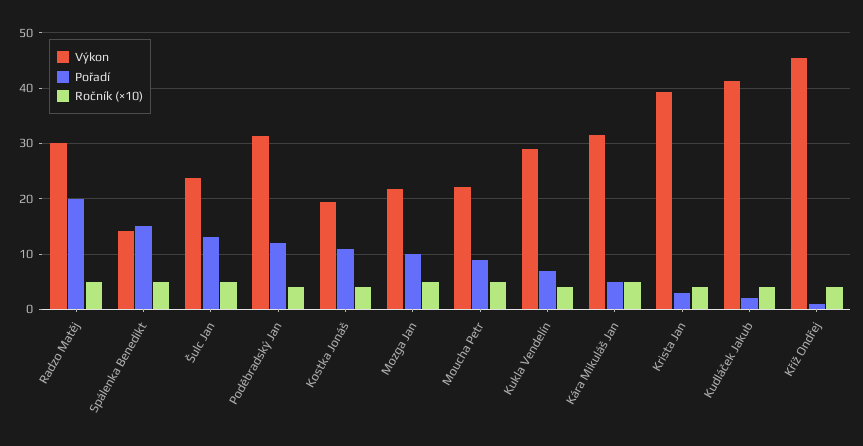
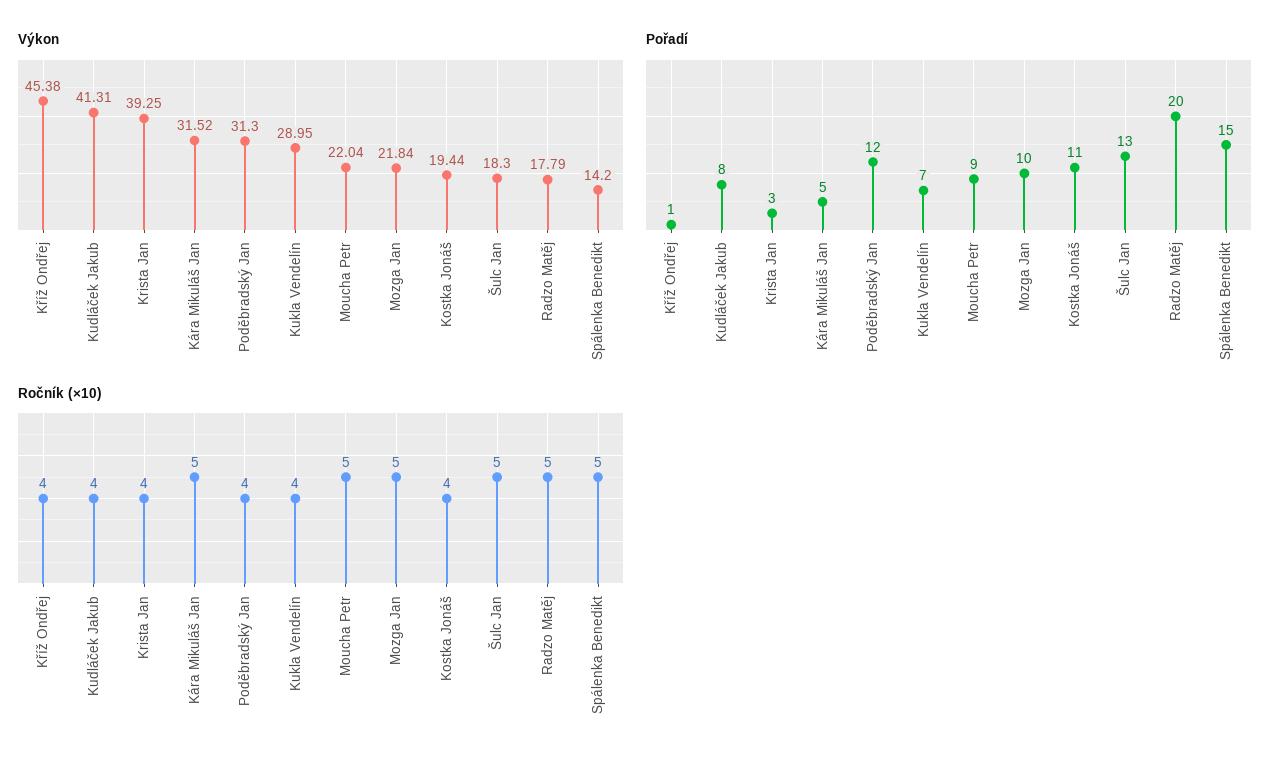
Výkon, Radzo Matěj: 30 -> 17.79
Výkon, Šulc Jan: 24 -> 18.3
Pořadí, Kudláček Jakub: 2 -> 8

